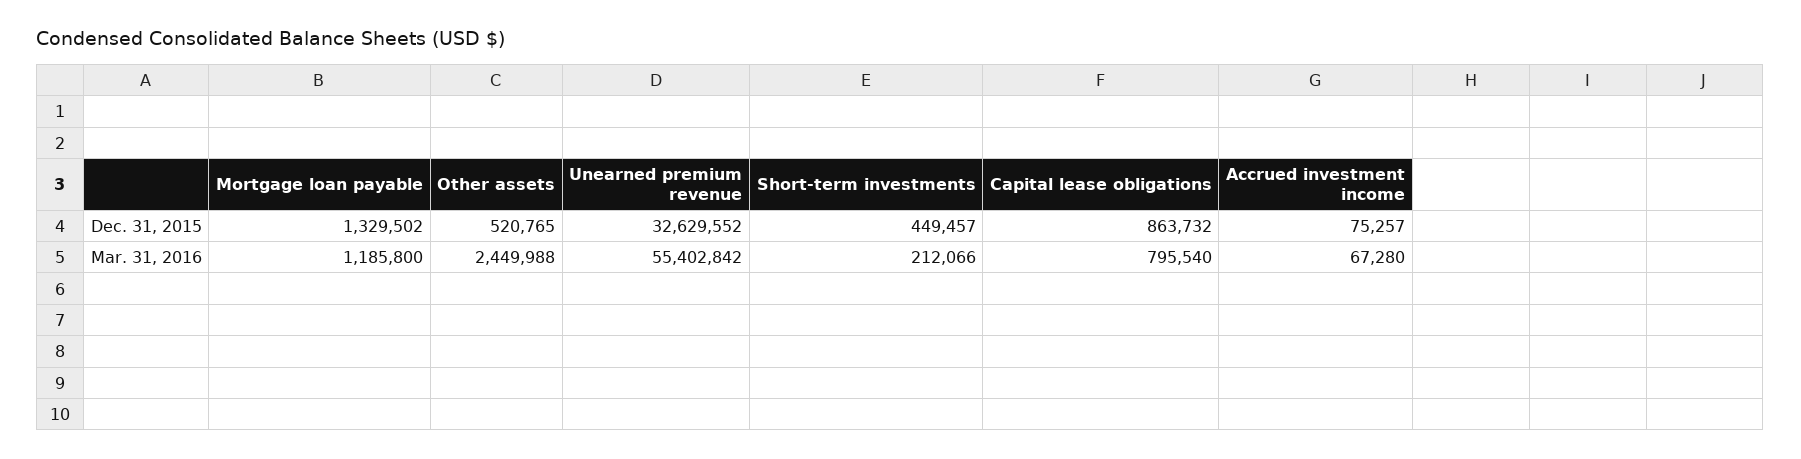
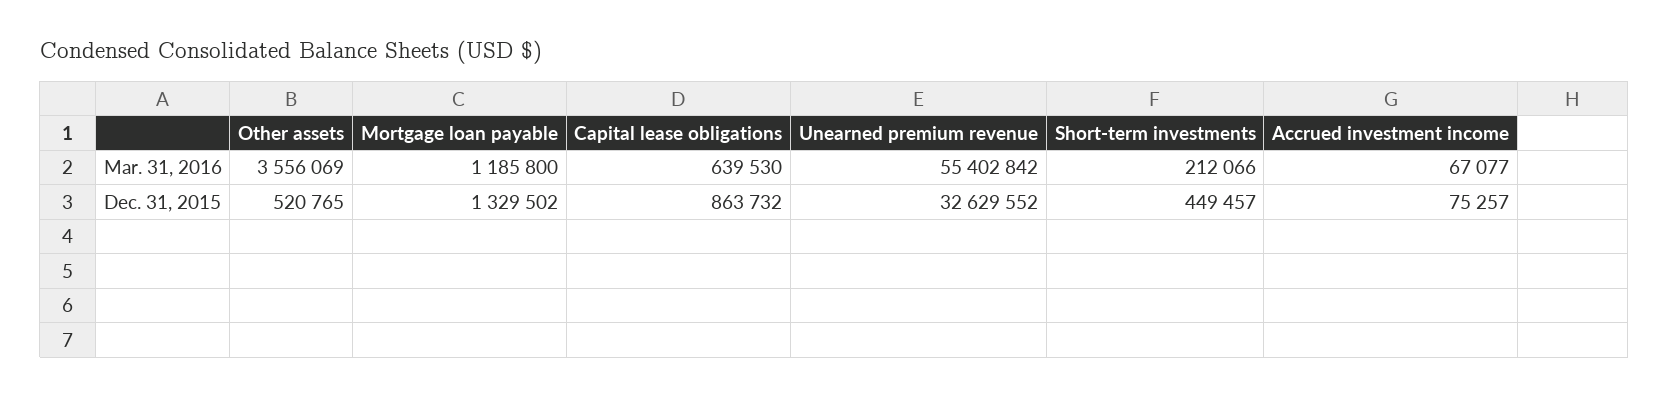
Other assets, Mar. 31, 2016: 2449988 -> 3556069
Capital lease obligations, Mar. 31, 2016: 795540 -> 639530
Accrued investment income, Mar. 31, 2016: 67280 -> 67077

